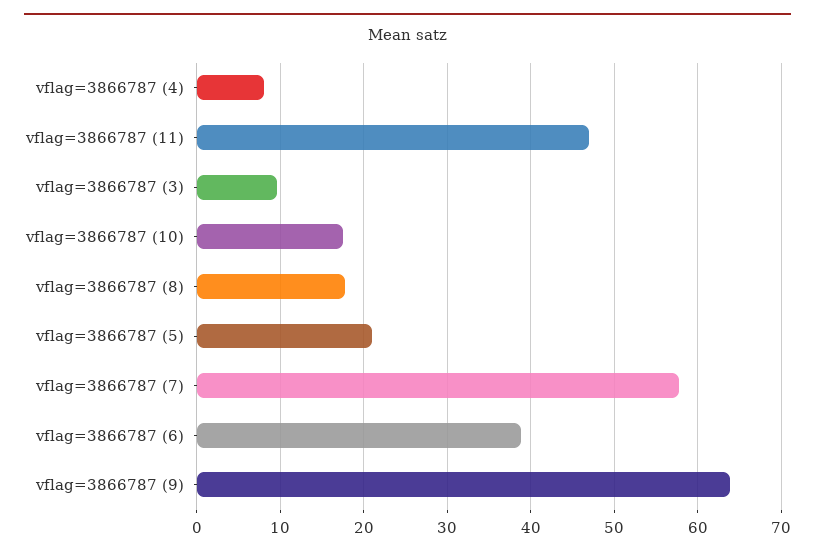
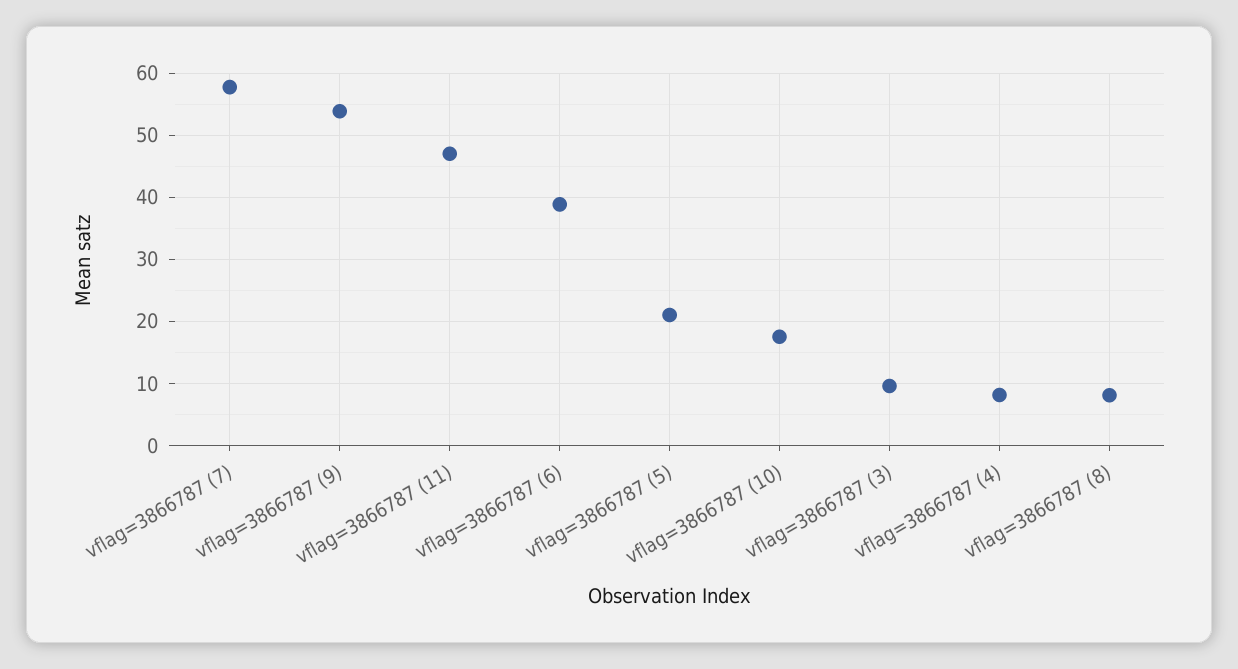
vflag=3866787 (8): 18 -> 8
vflag=3866787 (9): 64 -> 54

